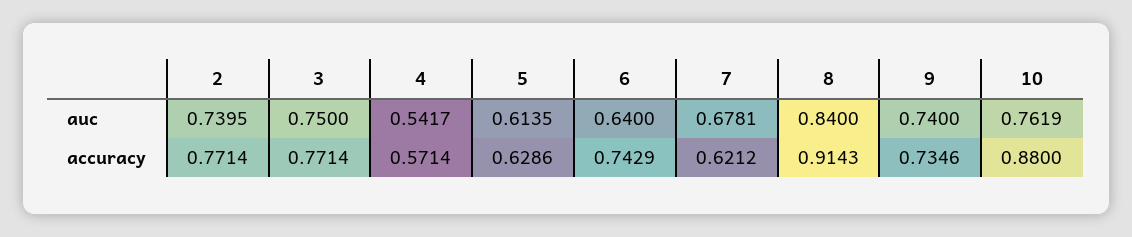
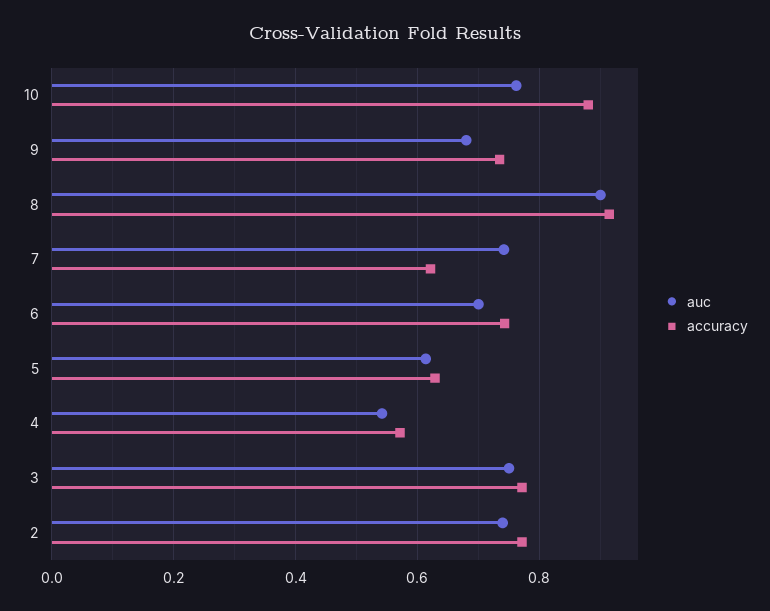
auc, 6: 0.64 -> 0.7
auc, 7: 0.6781 -> 0.74
auc, 8: 0.84 -> 0.9
auc, 9: 0.74 -> 0.68

